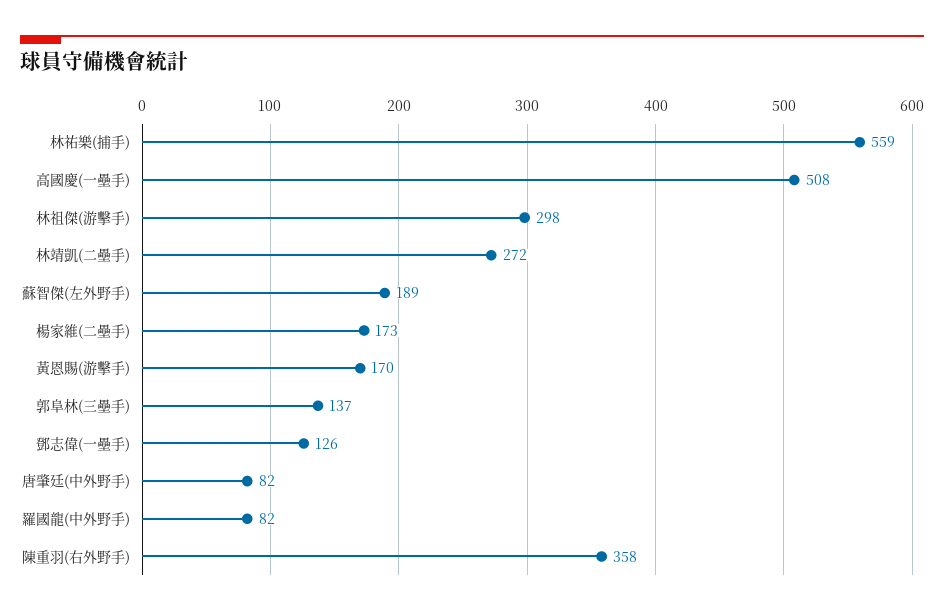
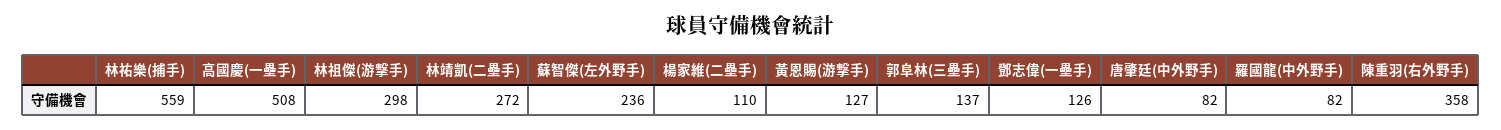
蘇智傑(左外野手): 189 -> 236
楊家維(二壘手): 173 -> 110
黃恩賜(游擊手): 170 -> 127

